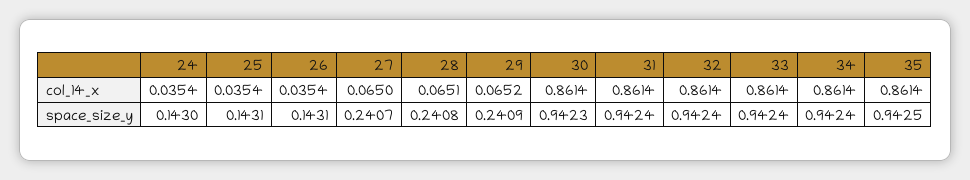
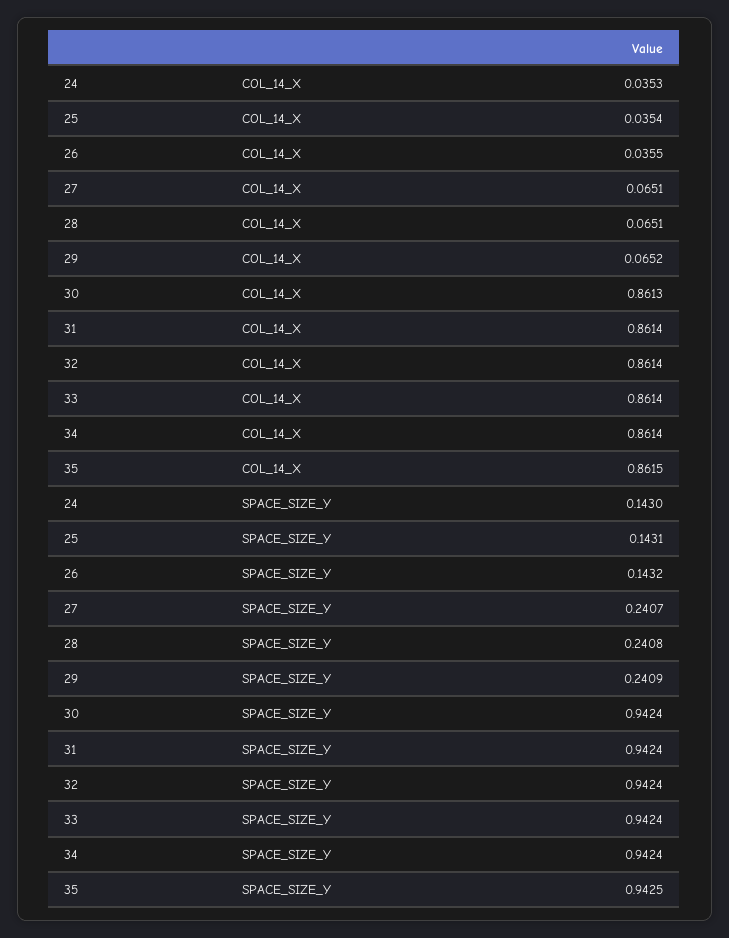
24, col_14_x: 0.0354 -> 0.0353
26, col_14_x: 0.0354 -> 0.0355
27, col_14_x: 0.065 -> 0.0651
30, col_14_x: 0.8614 -> 0.8613
35, col_14_x: 0.8614 -> 0.8615
26, space_size_y: 0.1431 -> 0.1432
30, space_size_y: 0.9423 -> 0.9424

